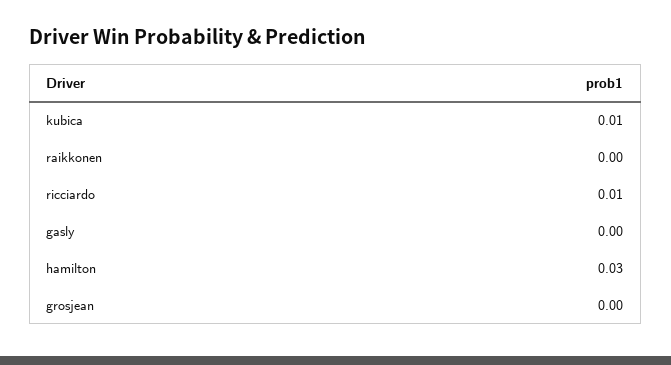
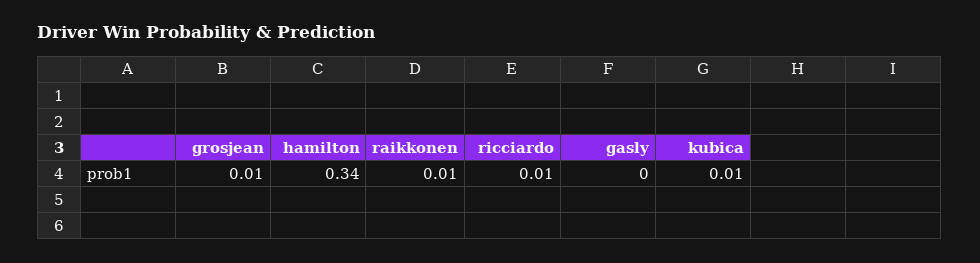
raikkonen: 0 -> 0.01
hamilton: 0.03 -> 0.34
grosjean: 0 -> 0.01

